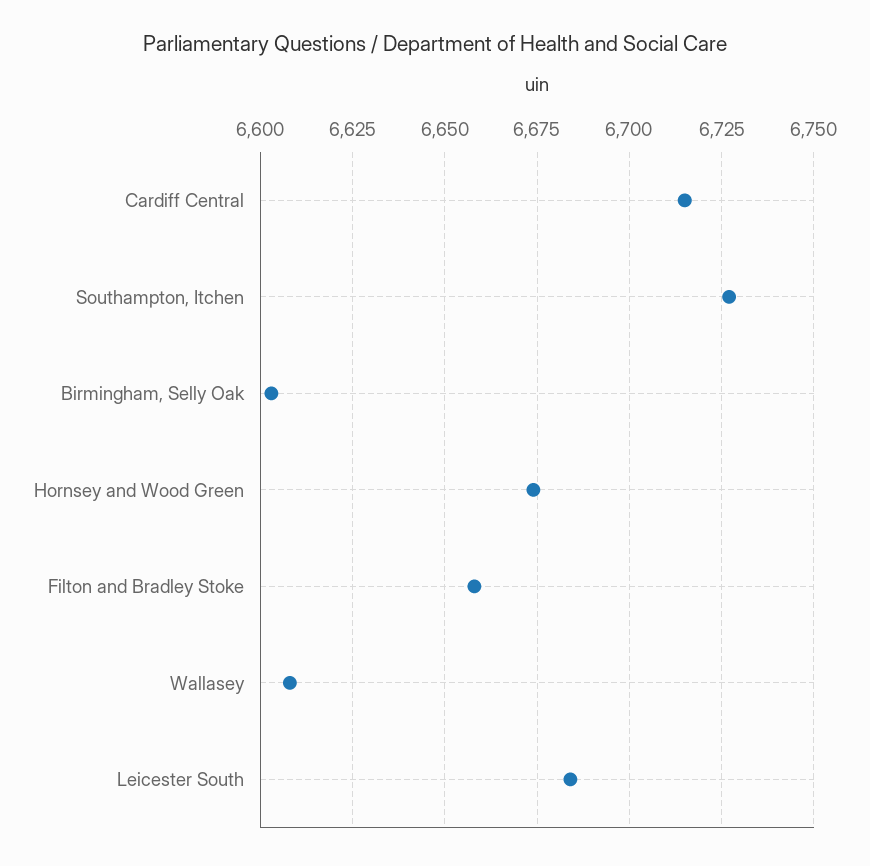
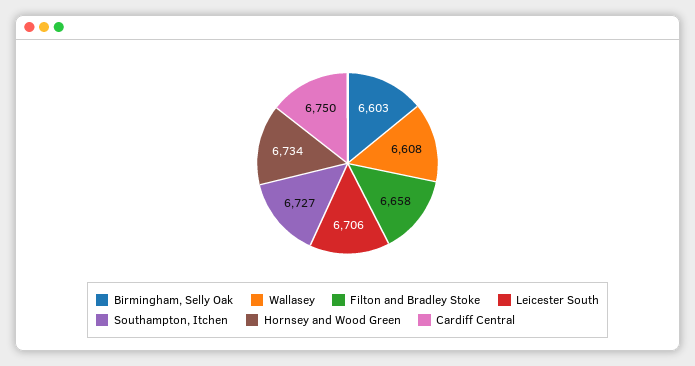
Cardiff Central: 6715 -> 6750
Hornsey and Wood Green: 6675 -> 6734
Leicester South: 6685 -> 6706

